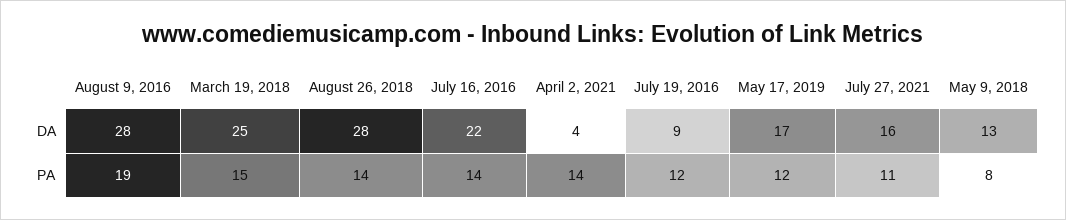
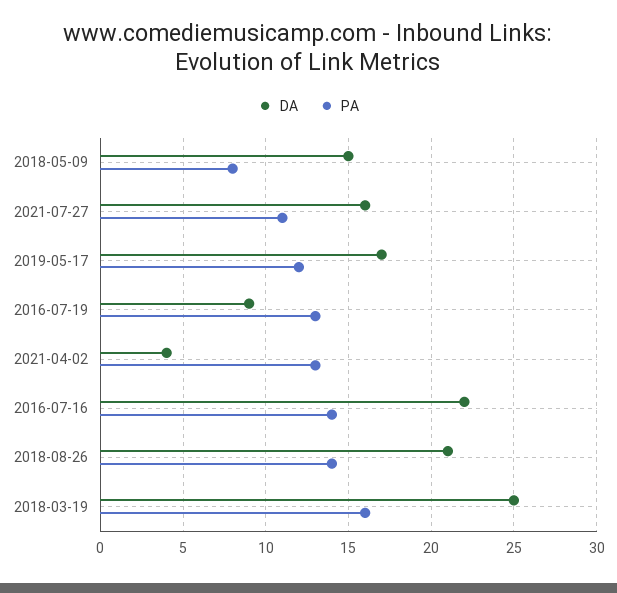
DA, August 9, 2016: 28 -> none
DA, August 26, 2018: 28 -> 21
DA, May 9, 2018: 13 -> 15
PA, August 9, 2016: 19 -> none
PA, March 19, 2018: 15 -> 16
PA, April 2, 2021: 14 -> 13
PA, July 19, 2016: 12 -> 13

